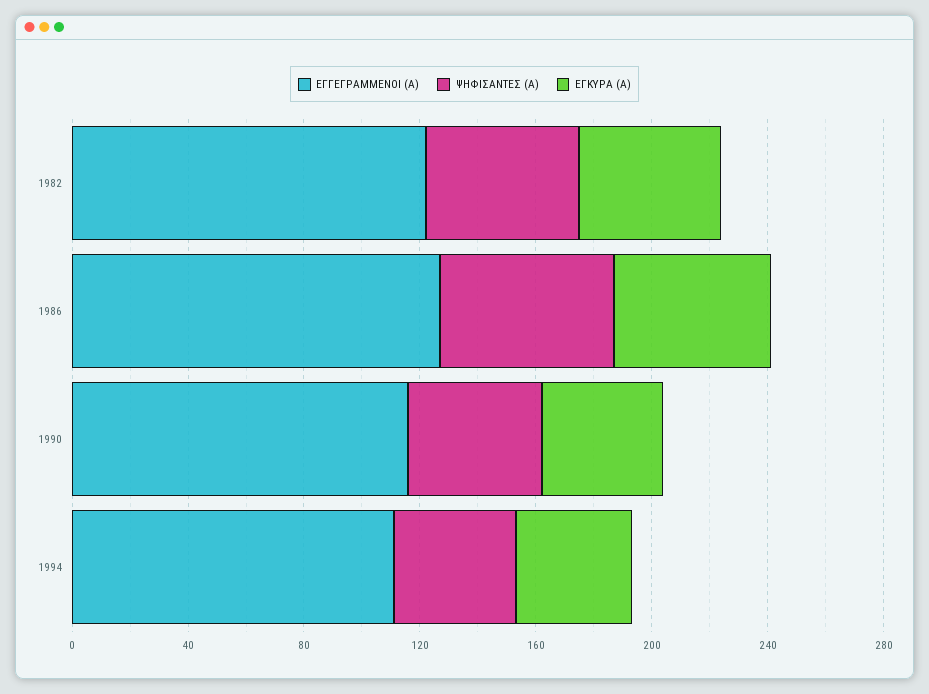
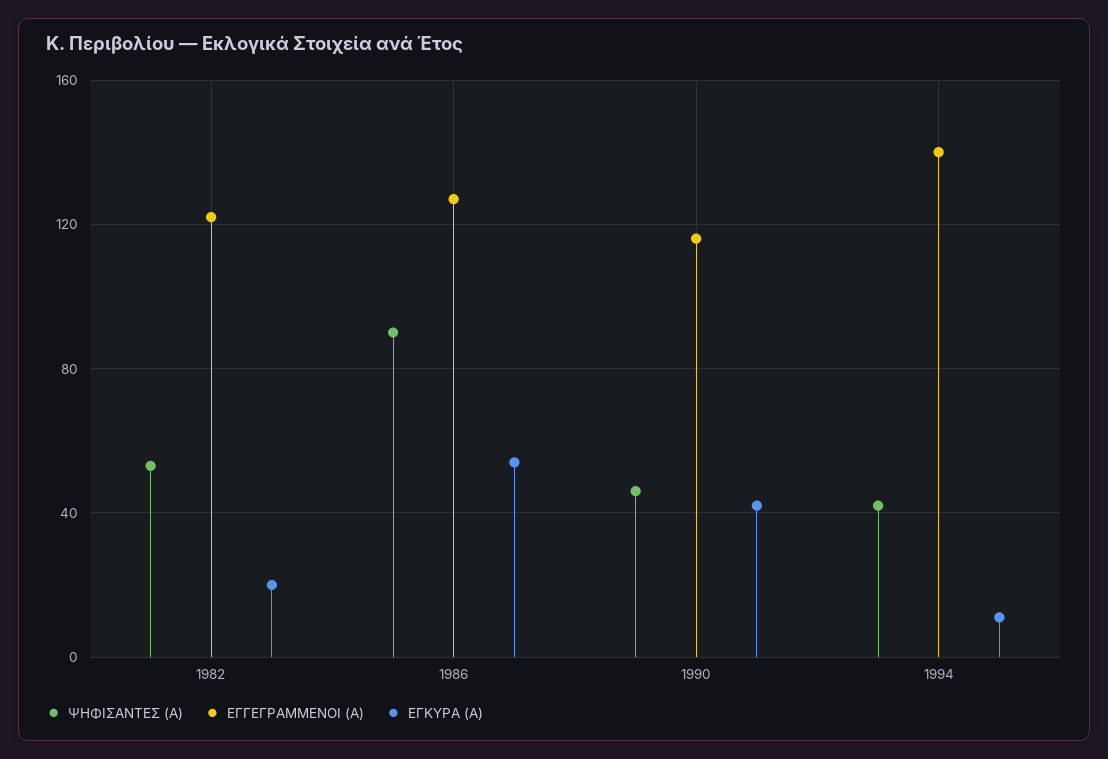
ΕΓΚΥΡΑ (Α), 1982: 50 -> 20
ΨΗΦΙΣΑΝΤΕΣ (Α), 1986: 60 -> 90
ΕΓΓΕΓΡΑΜΜΕΝΟΙ (Α), 1994: 110 -> 140
ΕΓΚΥΡΑ (Α), 1994: 40 -> 10

